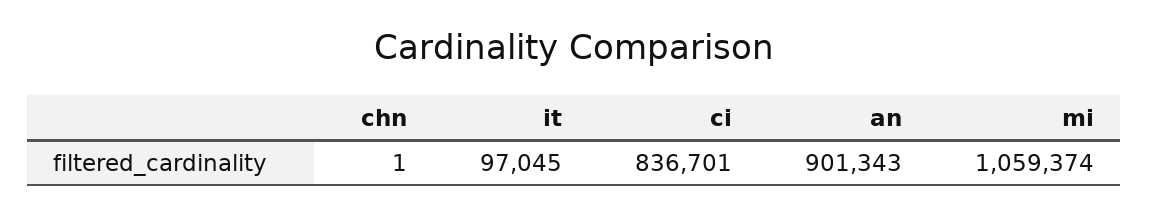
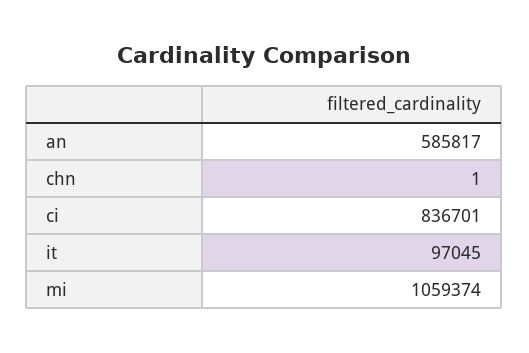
an: 901343 -> 585817

